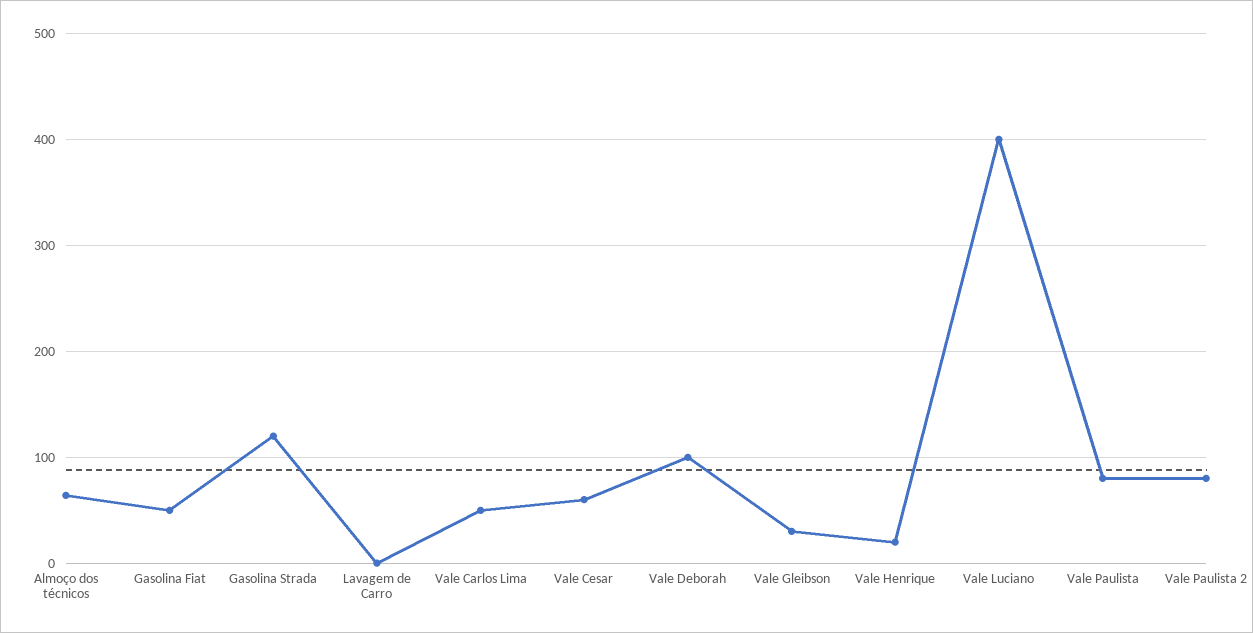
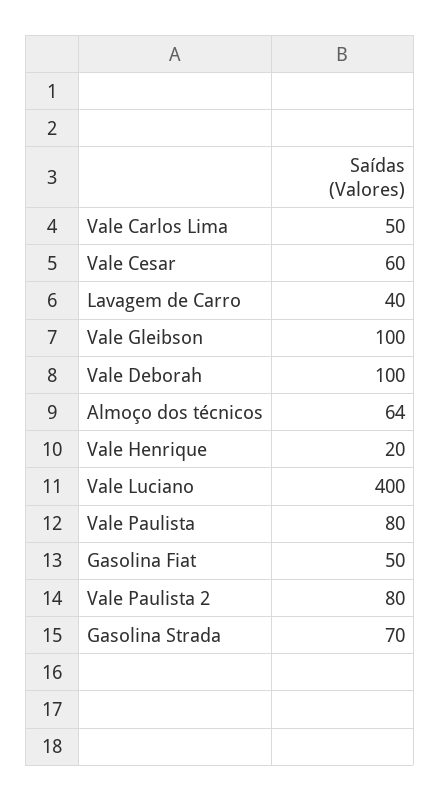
Gasolina Strada: 120 -> 70
Lavagem de Carro: 0 -> 40
Vale Gleibson: 30 -> 100

